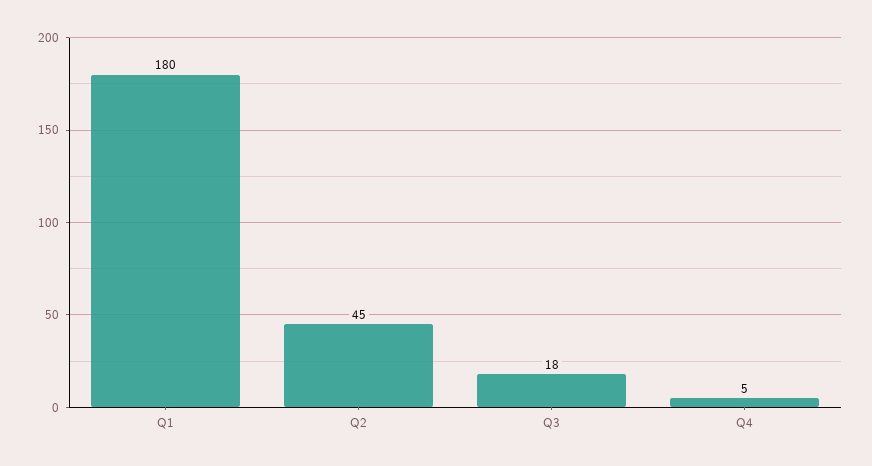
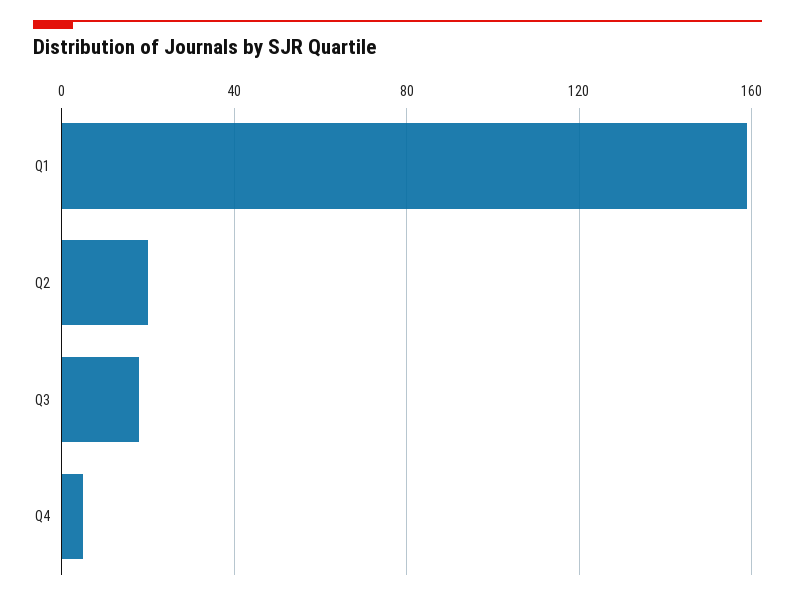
Q1: 180 -> 160
Q2: 45 -> 20

